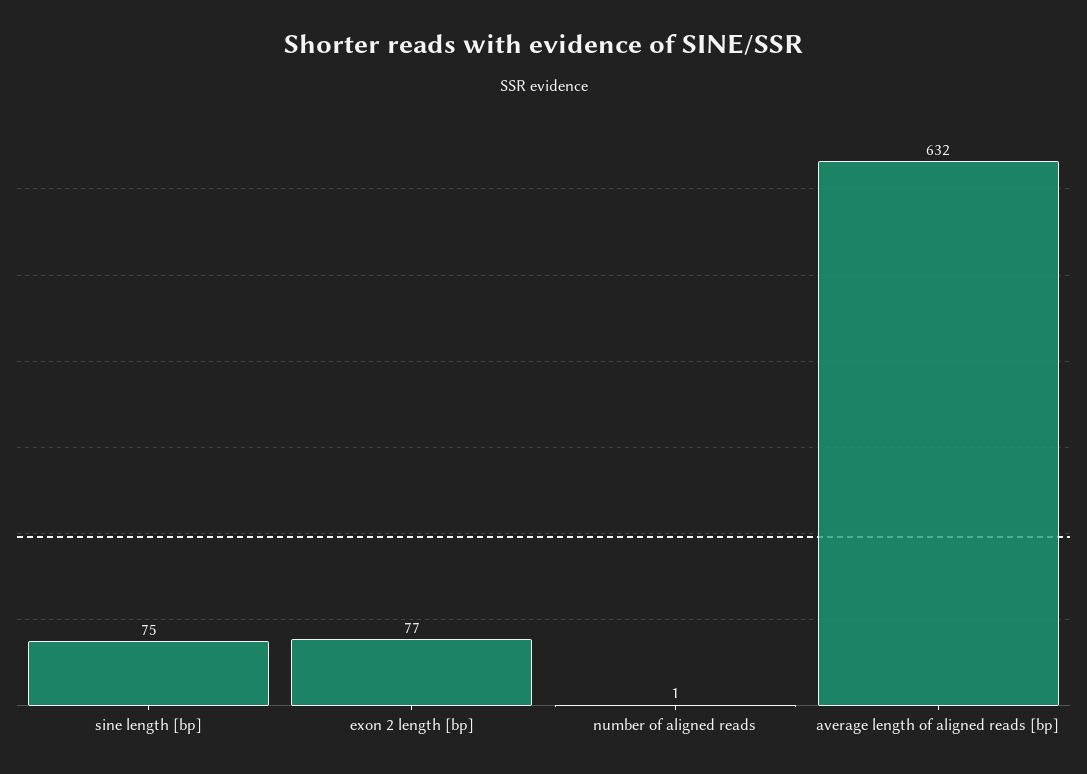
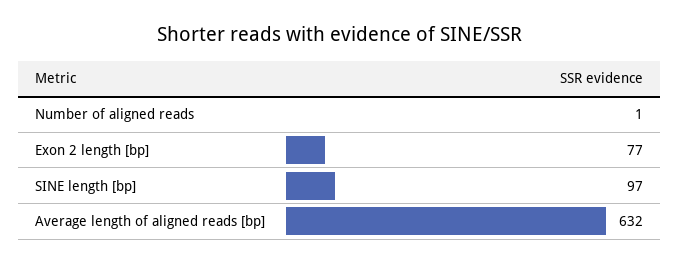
sine length [bp]: 75 -> 97

